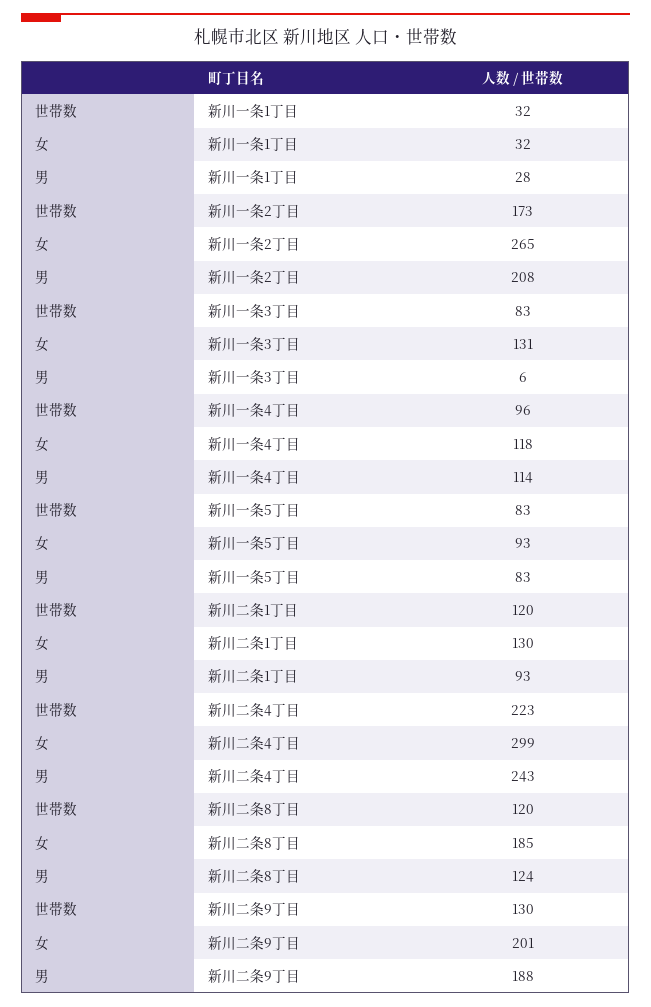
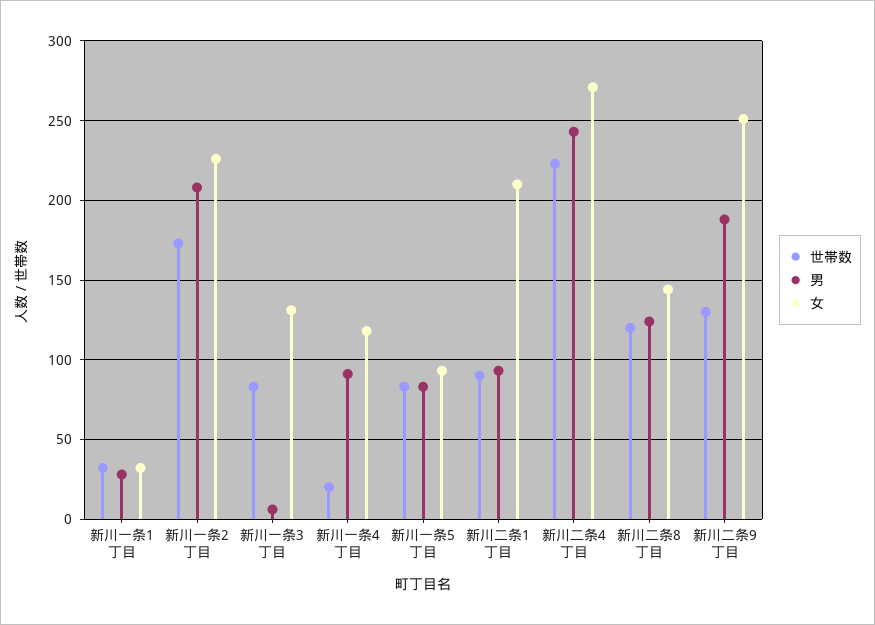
女, 新川一条2丁目: 265 -> 225
世帯数, 新川一条4丁目: 96 -> 20
男, 新川一条4丁目: 114 -> 90
世帯数, 新川二条1丁目: 120 -> 90
女, 新川二条1丁目: 130 -> 210
女, 新川二条4丁目: 299 -> 270
女, 新川二条8丁目: 185 -> 145
女, 新川二条9丁目: 201 -> 250

